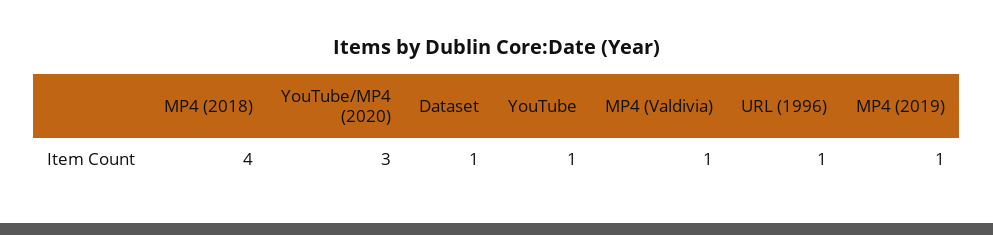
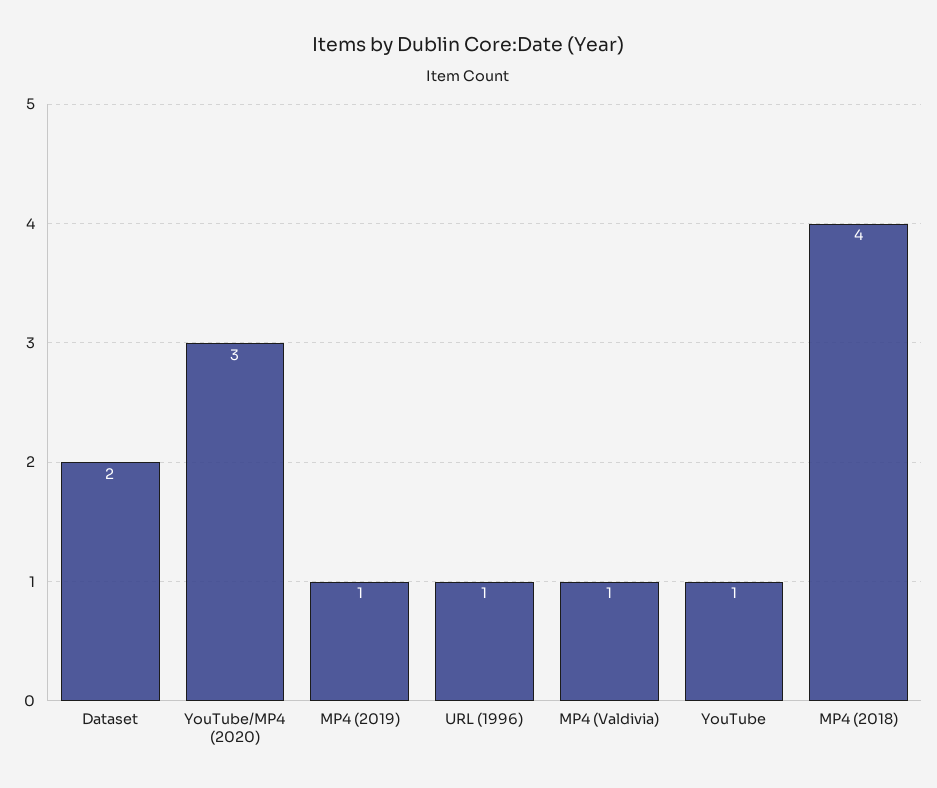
Dataset: 1 -> 2

